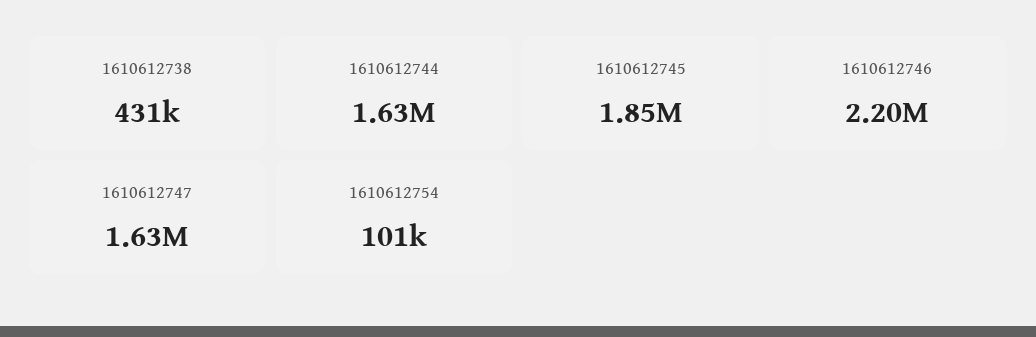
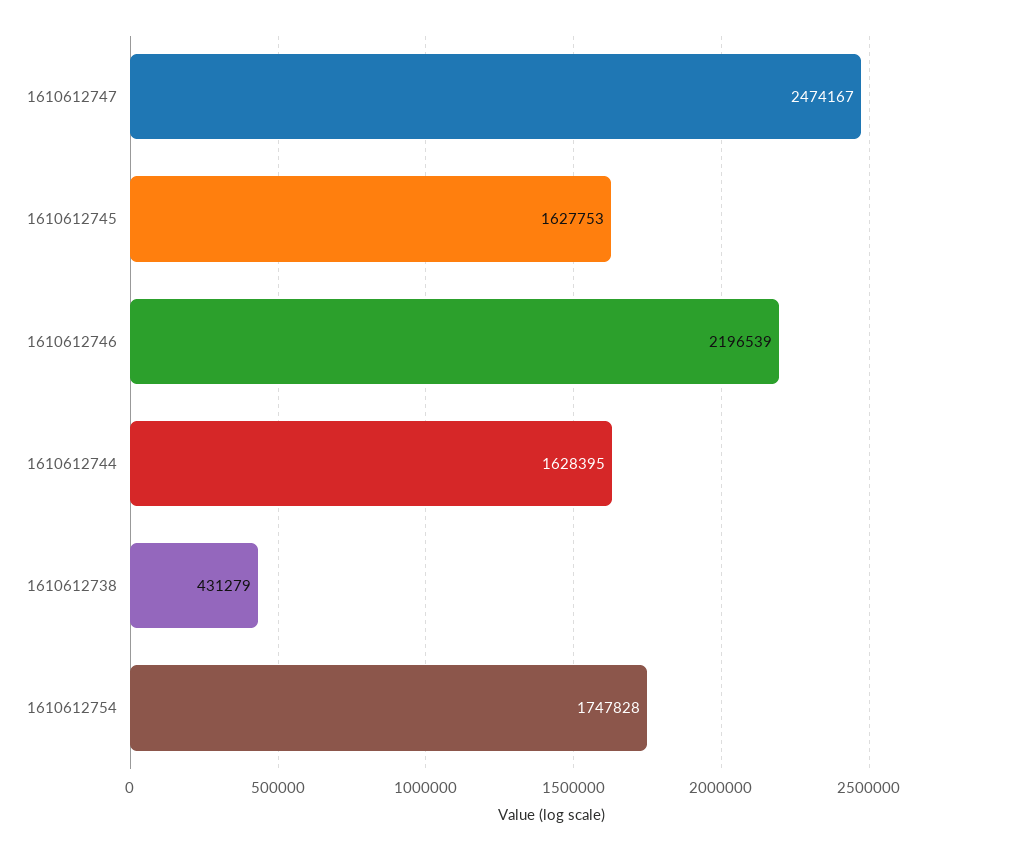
1610612745: 1850000 -> 1627753
1610612747: 1630000 -> 2474167
1610612754: 101000 -> 1747828

